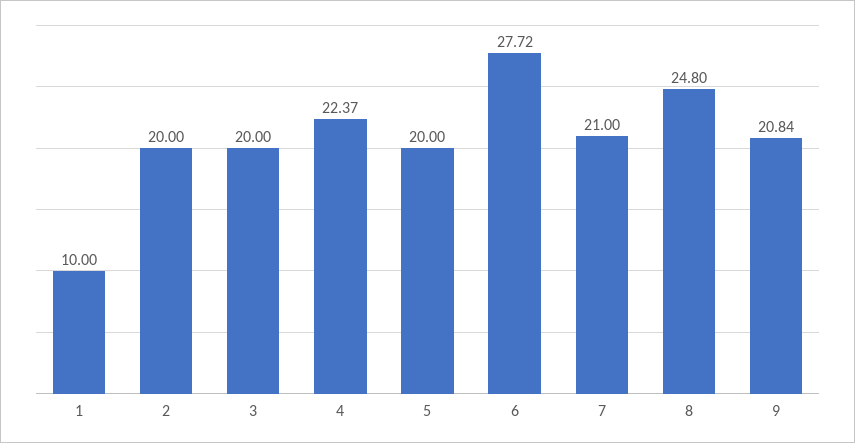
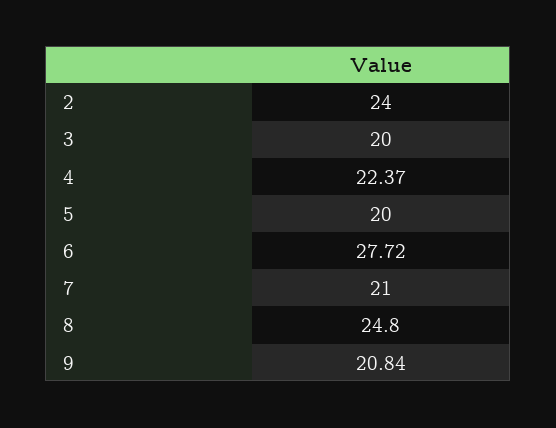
1: 10 -> none
2: 20 -> 24

